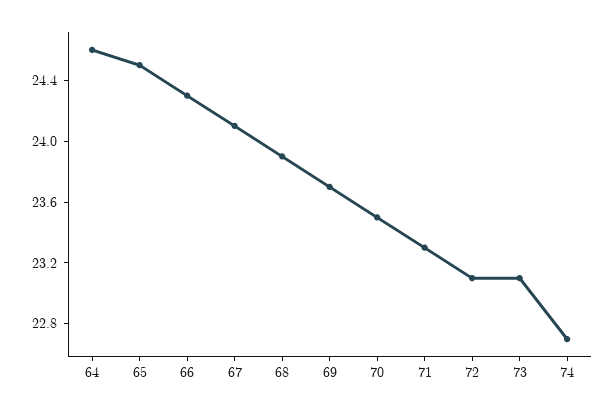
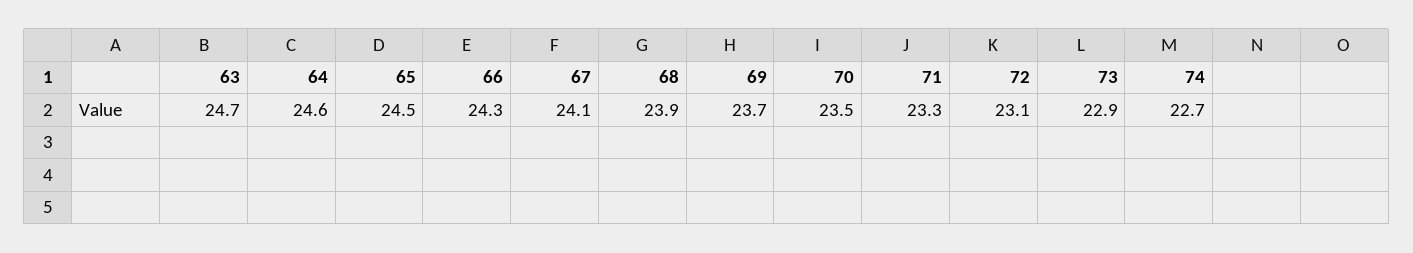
73: 23.1 -> 22.9
63: none -> 24.7

